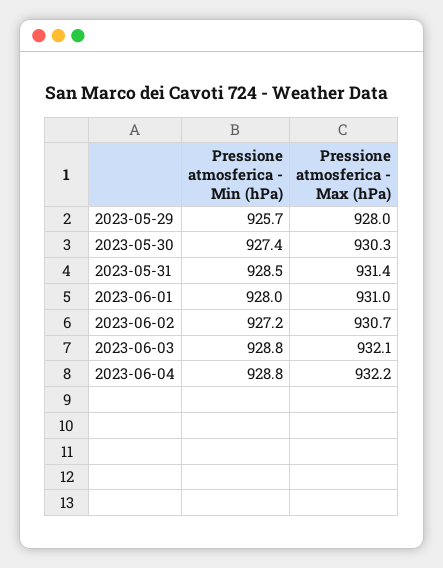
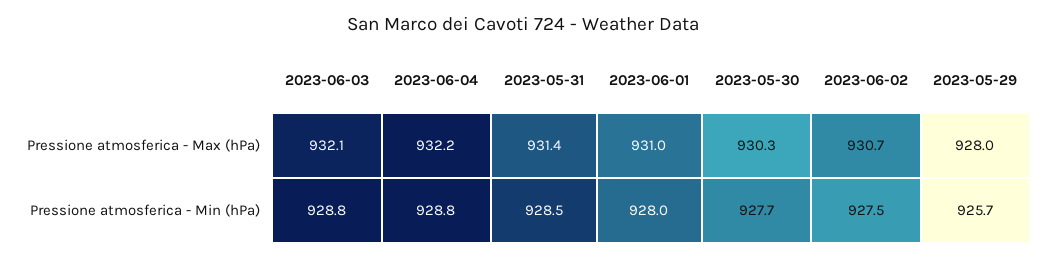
Pressione atmosferica - Min (hPa), 2023-05-30: 927.4 -> 927.7
Pressione atmosferica - Min (hPa), 2023-06-02: 927.2 -> 927.5

